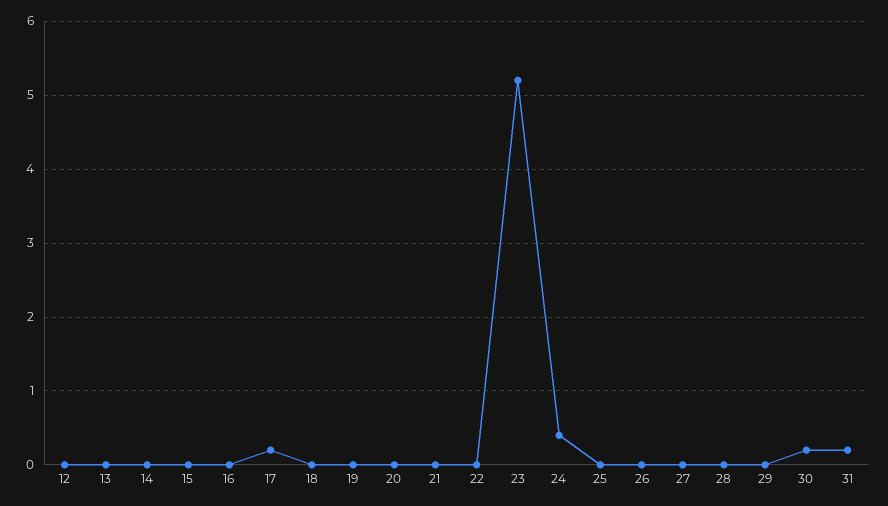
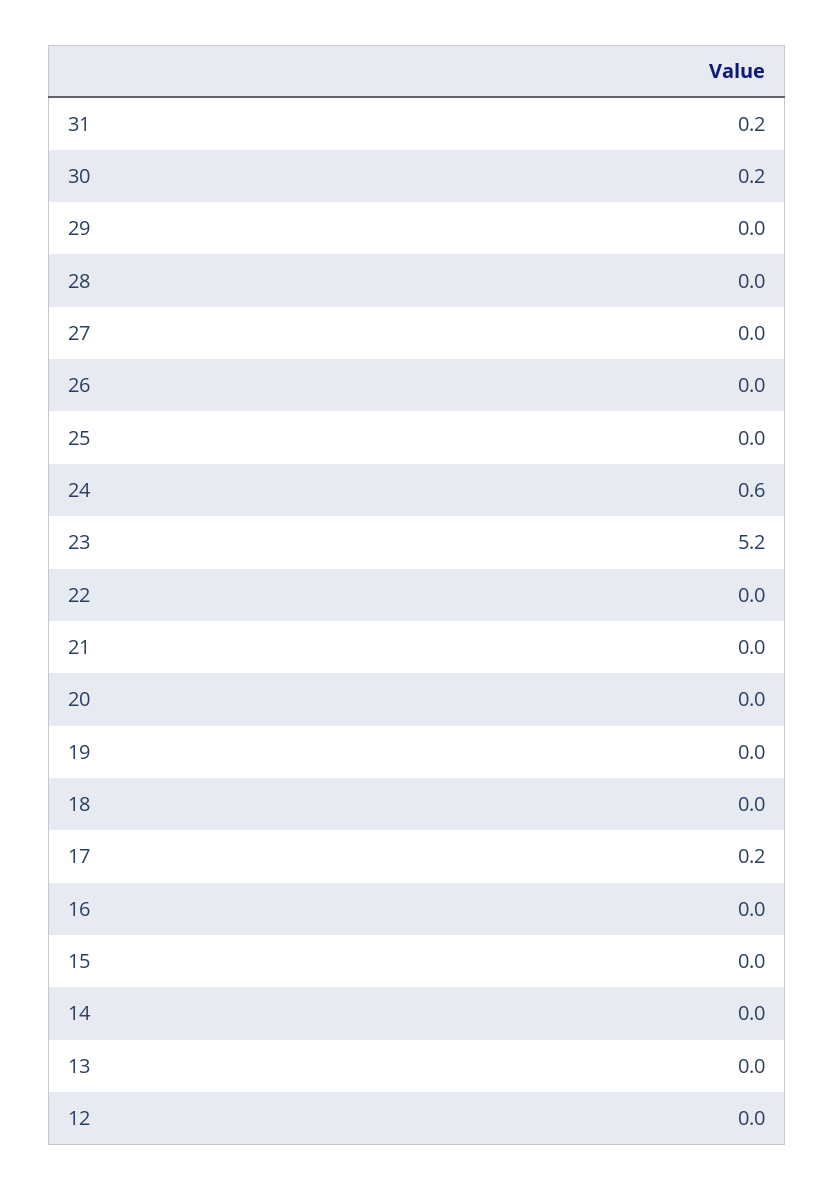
24: 0.4 -> 0.6

